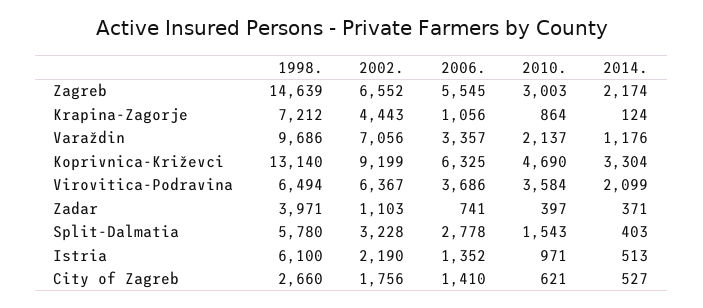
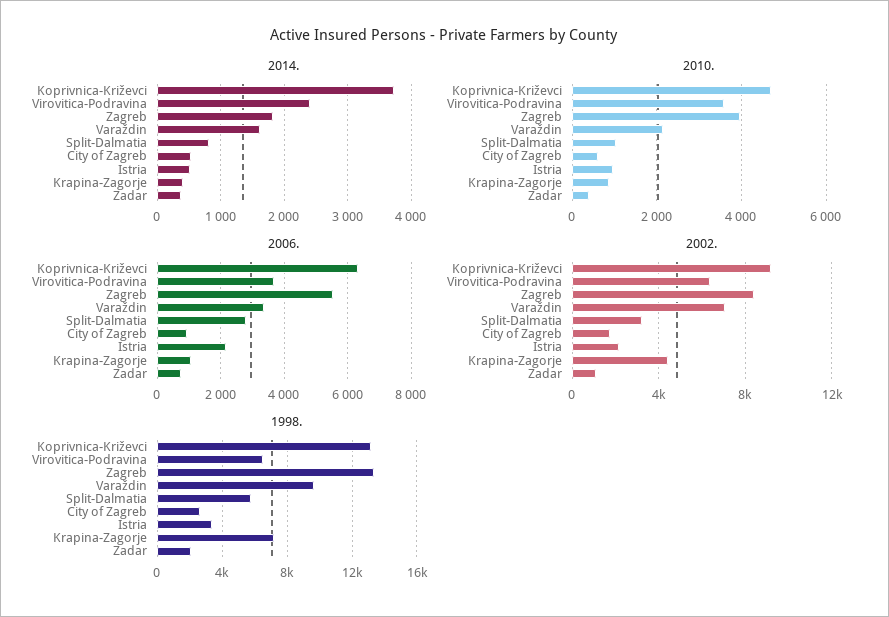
1998., Zagreb: 14639 -> 13500
2002., Zagreb: 6552 -> 8500
2010., Zagreb: 3003 -> 4000
2014., Zagreb: 2174 -> 1800
2014., Krapina-Zagorje: 124 -> 400
2014., Varaždin: 1176 -> 1600
2014., Koprivnica-Križevci: 3304 -> 3700
2014., Virovitica-Podravina: 2099 -> 2400
1998., Zadar: 3971 -> 2000
2010., Split-Dalmatia: 1543 -> 1000
2014., Split-Dalmatia: 403 -> 800
1998., Istria: 6100 -> 3500
2006., Istria: 1352 -> 2200
2006., City of Zagreb: 1410 -> 1000

